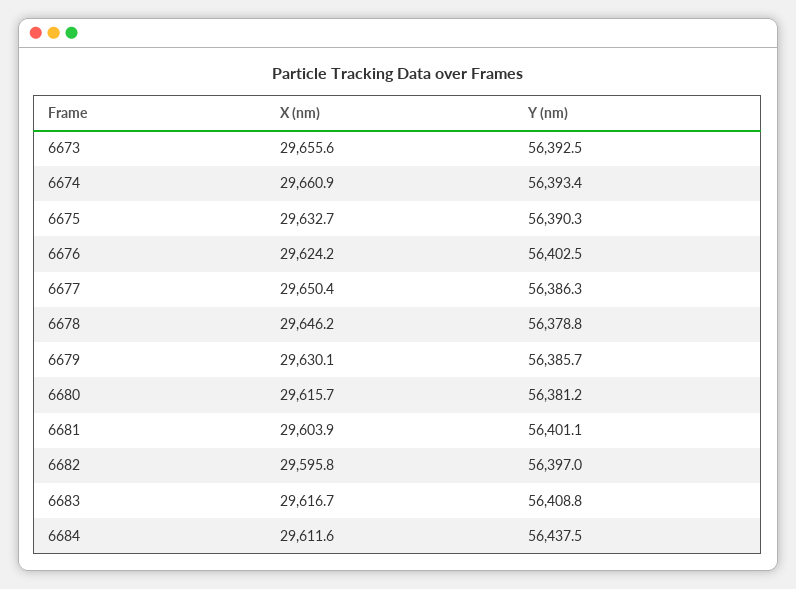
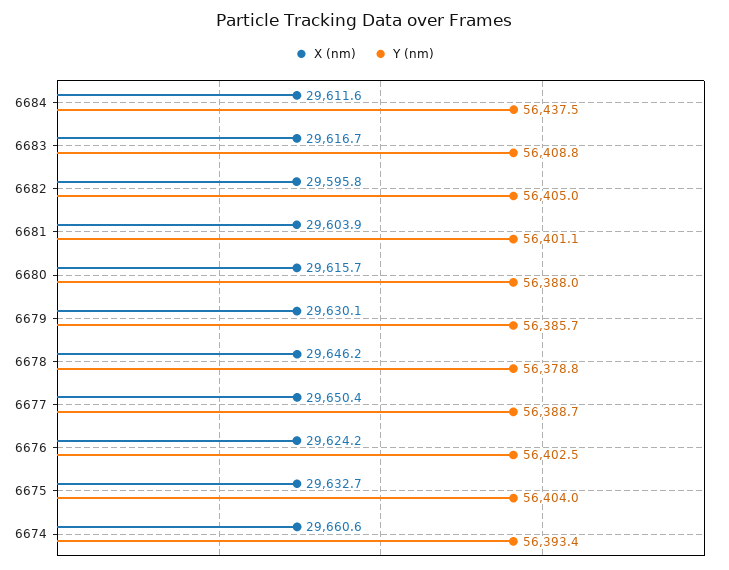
X (nm), 6673: 29655.6 -> none
Y (nm), 6673: 56392.5 -> none
X (nm), 6674: 29660.9 -> 29660.6
Y (nm), 6675: 56390.3 -> 56404
Y (nm), 6677: 56386.3 -> 56388.7
Y (nm), 6680: 56381.2 -> 56388
Y (nm), 6682: 56397 -> 56405

